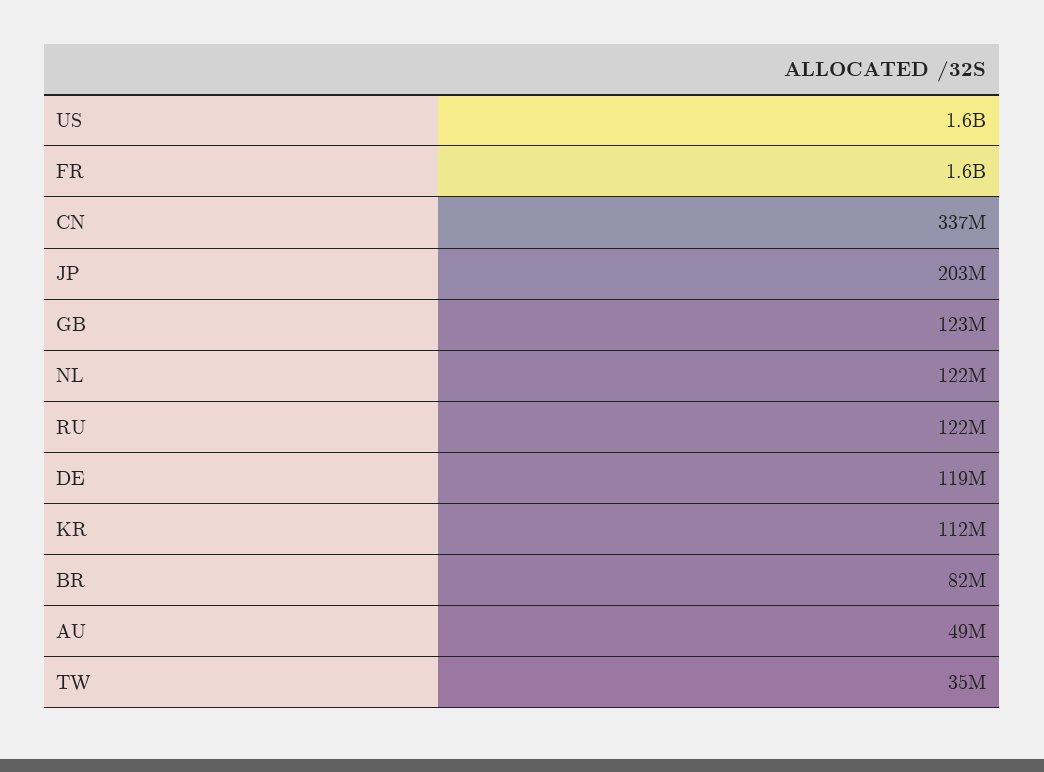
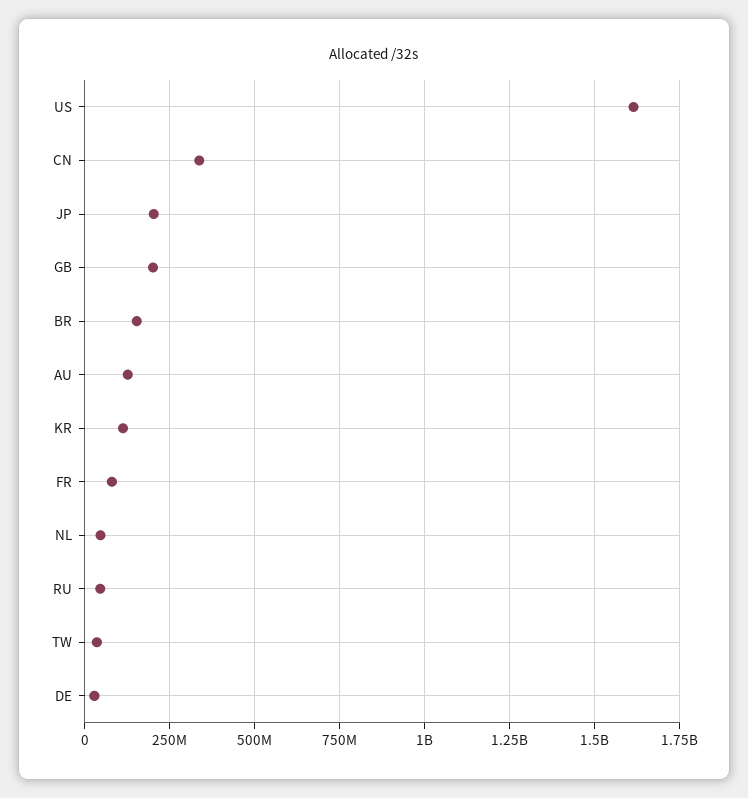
FR: 1600000000 -> 75000000
GB: 123000000 -> 200000000
NL: 122000000 -> 50000000
RU: 122000000 -> 50000000
DE: 119000000 -> 25000000
BR: 82000000 -> 150000000
AU: 49000000 -> 125000000

